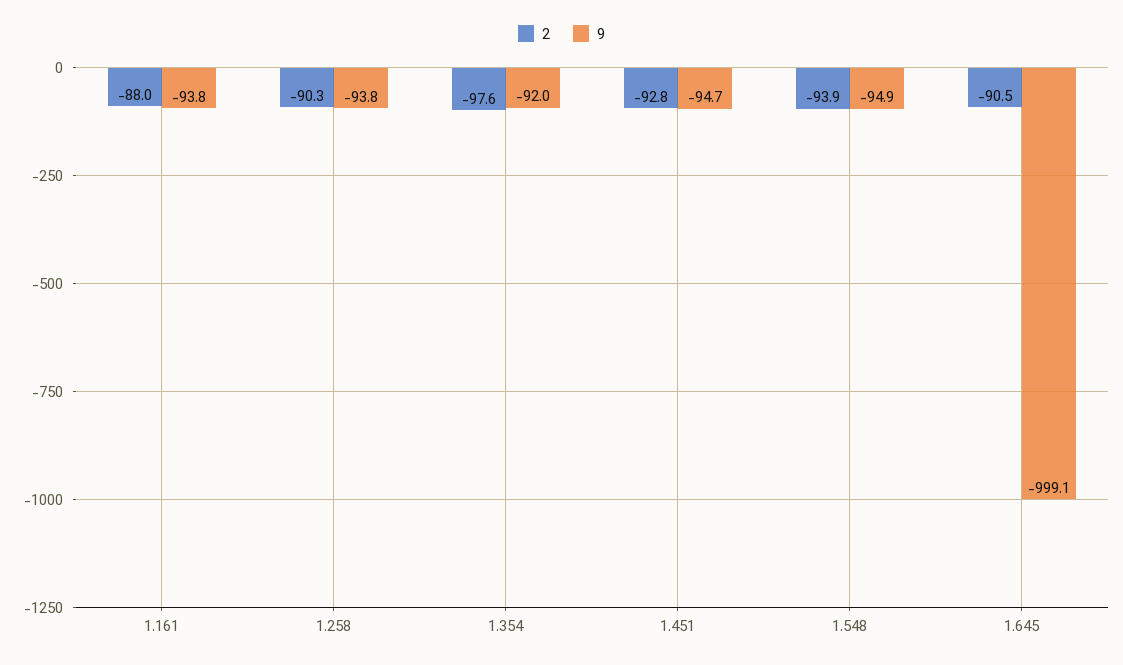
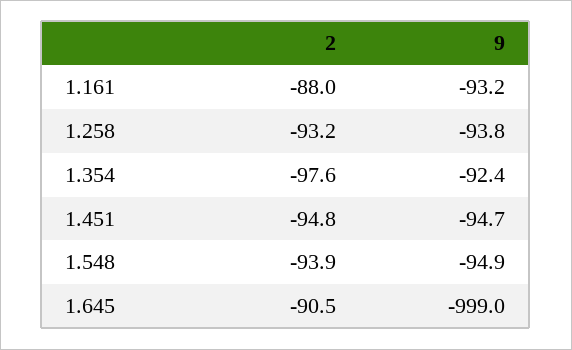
9, 1.161: -93.8 -> -93.2
2, 1.258: -90.3 -> -93.2
9, 1.354: -92 -> -92.4
2, 1.451: -92.8 -> -94.8
9, 1.645: -999.1 -> -999

